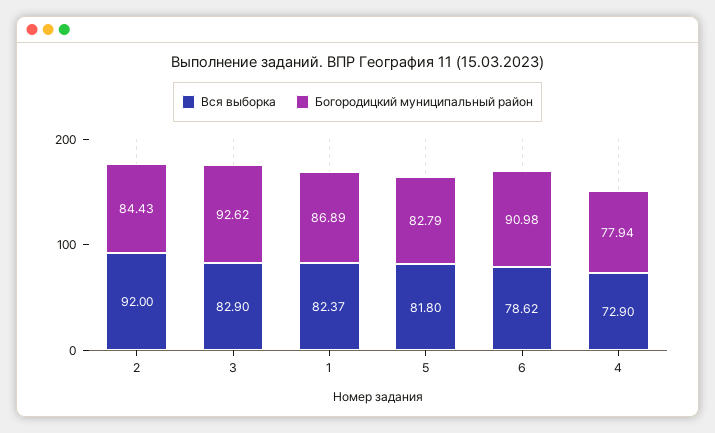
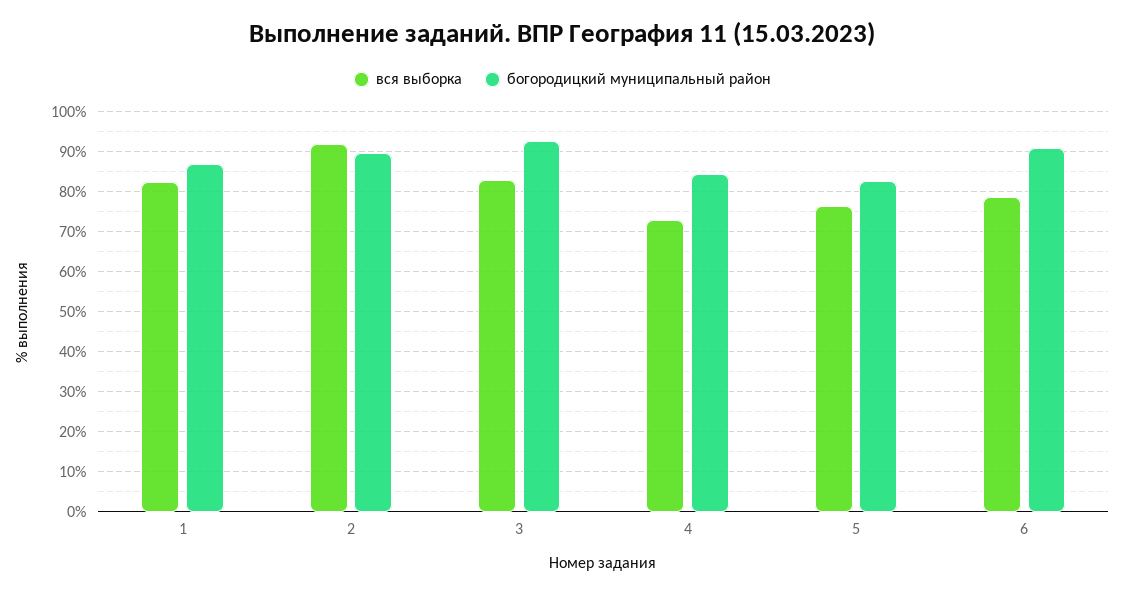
Богородицкий муниципальный район, 2: 84.43 -> 90
Вся выборка, 5: 81.8 -> 76
Богородицкий муниципальный район, 4: 77.94 -> 84

